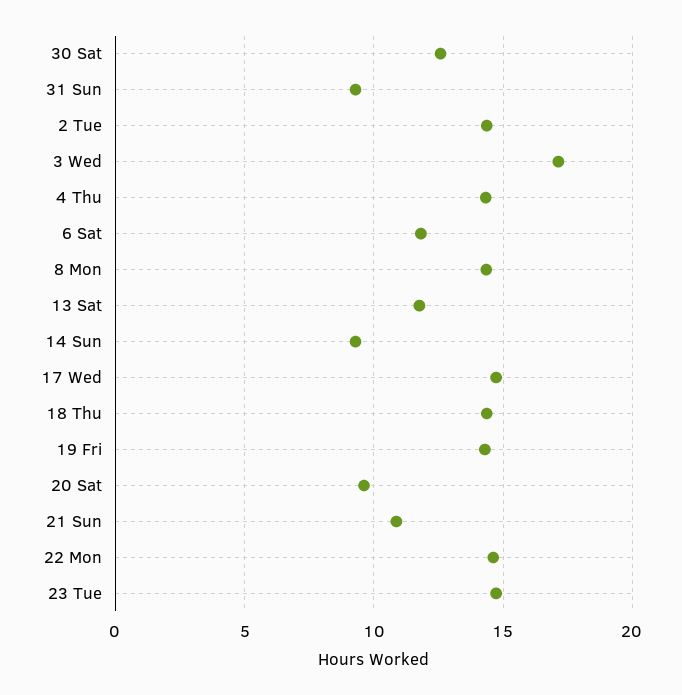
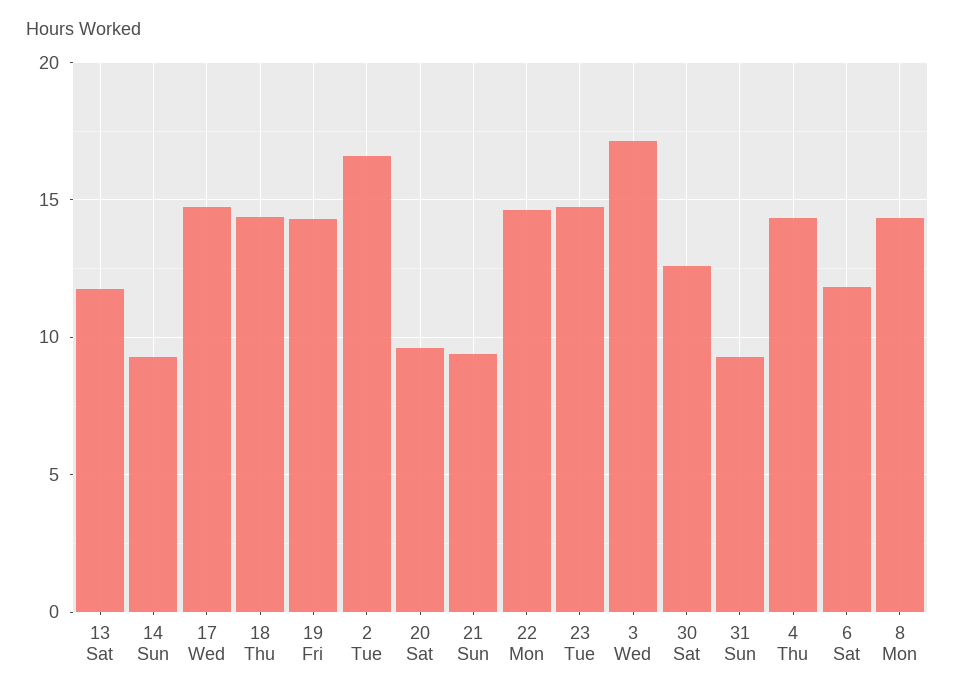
2 Tue: 14.5 -> 16.5
21 Sun: 11 -> 9.5

